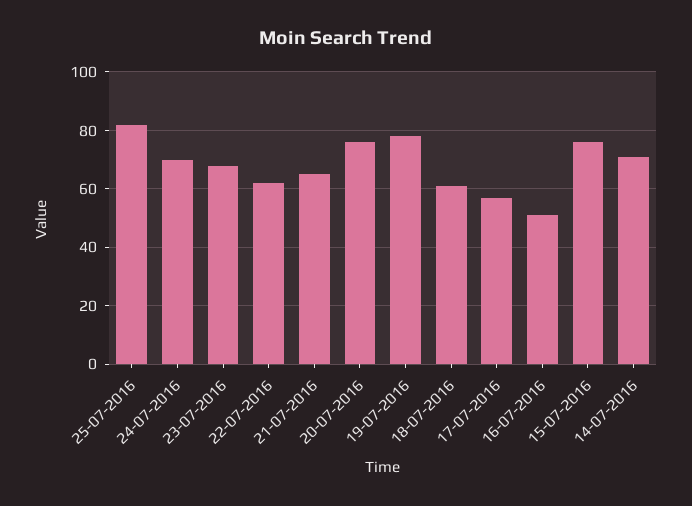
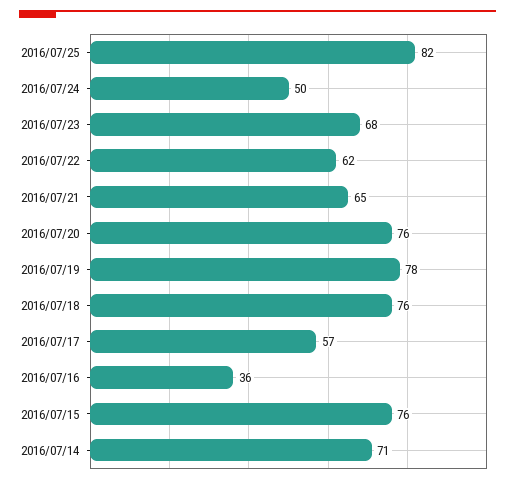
24-07-2016: 70 -> 50
18-07-2016: 60 -> 76
16-07-2016: 50 -> 36

